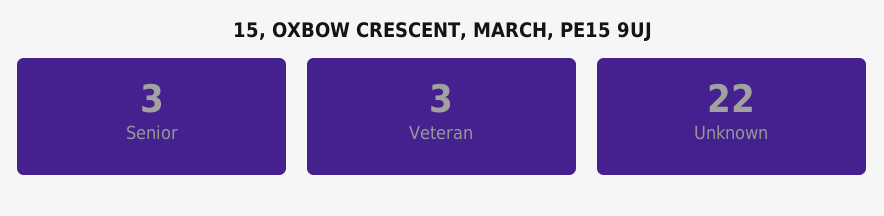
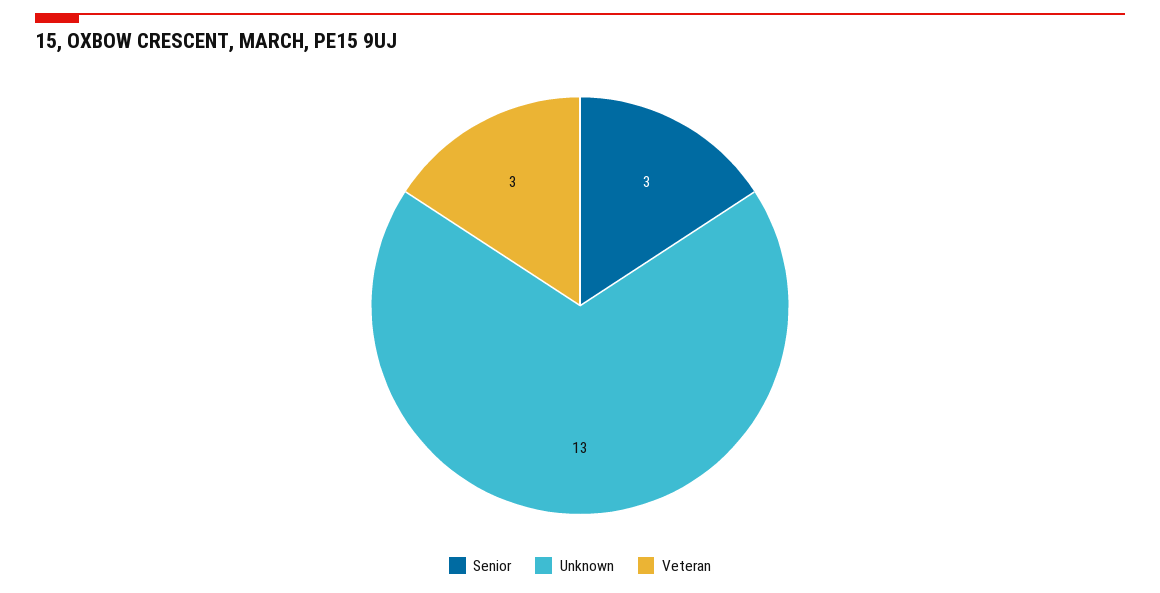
Unknown: 22 -> 13

